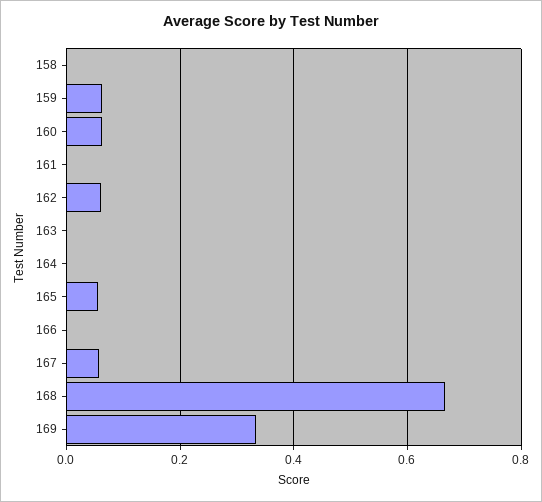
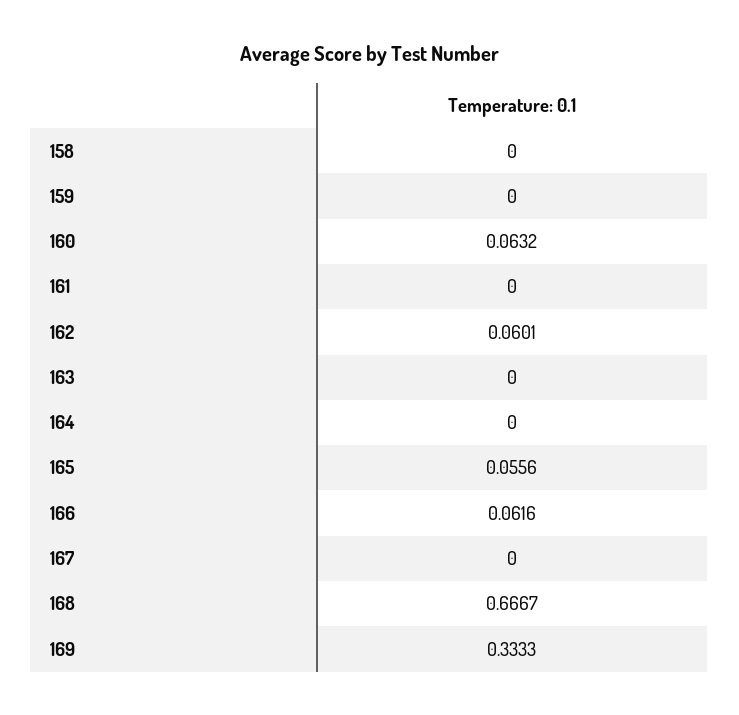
159: 0.06 -> 0
166: 0 -> 0.0616
167: 0.06 -> 0

